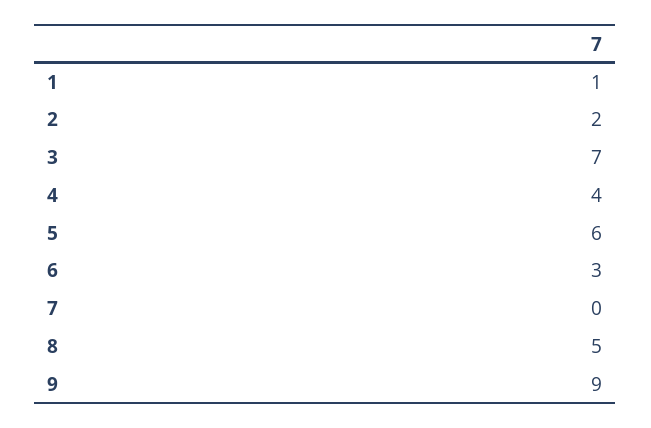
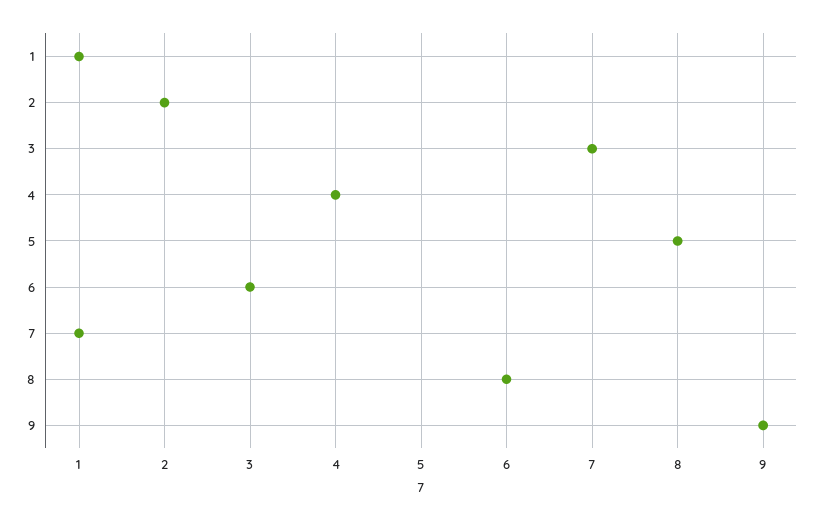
5: 6 -> 8
7: 0 -> 1
8: 5 -> 6

